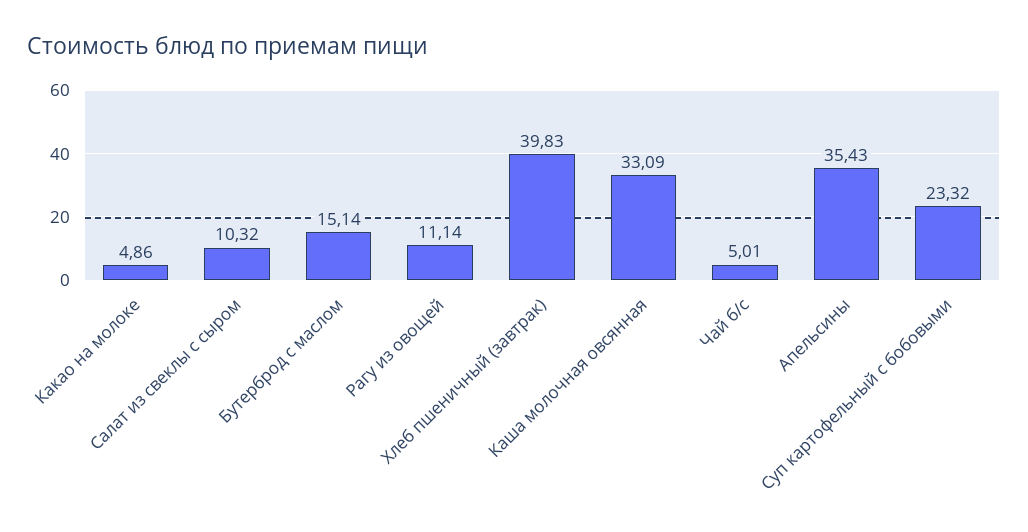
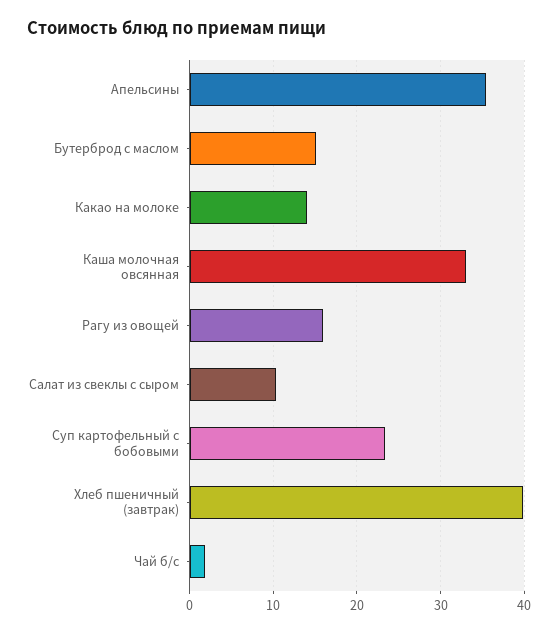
Какао на молоке: 4.86 -> 14
Рагу из овощей: 11.14 -> 16
Чай б/с: 5.01 -> 2

